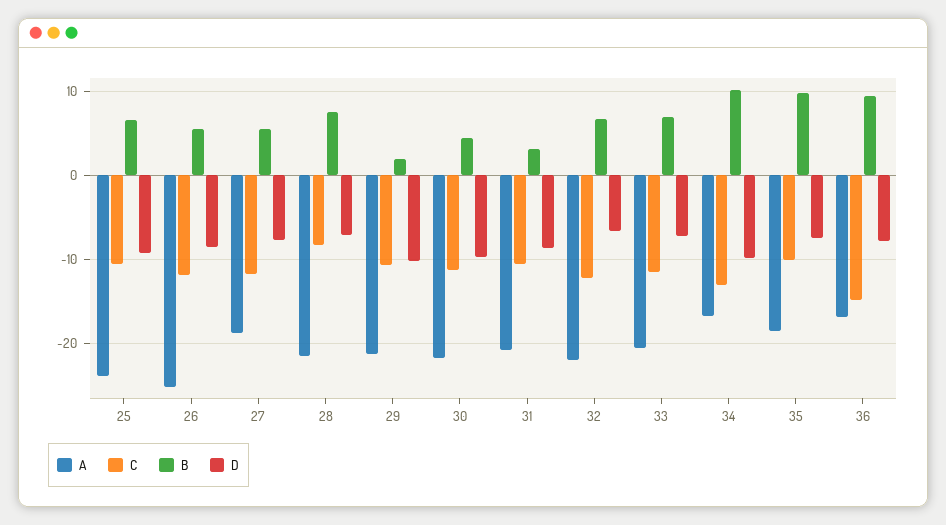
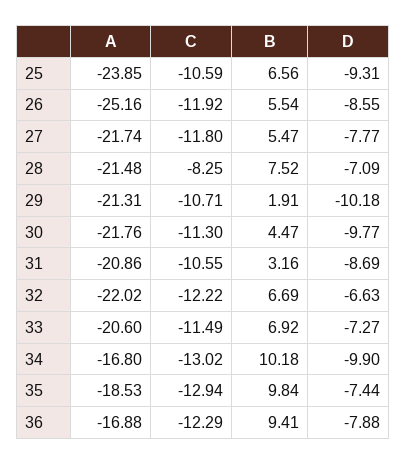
A, 27: -19 -> -21.74
C, 35: -10 -> -12.94
C, 36: -15 -> -12.29

